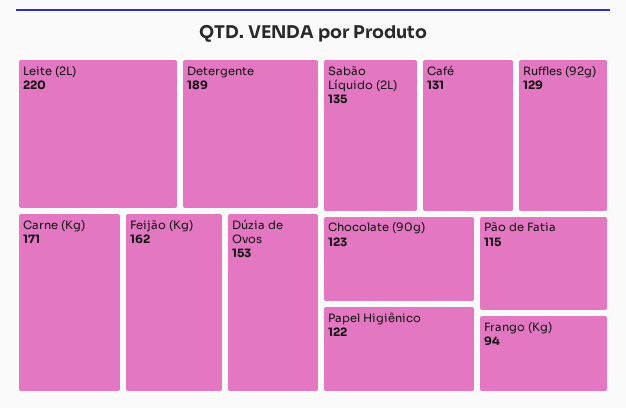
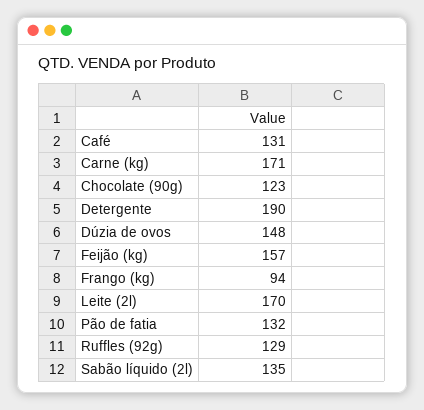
Leite (2L): 220 -> 170
Detergente: 189 -> 190
Feijão (Kg): 162 -> 157
Dúzia de Ovos: 153 -> 148
Papel Higiênico: 122 -> none
Pão de Fatia: 115 -> 132

